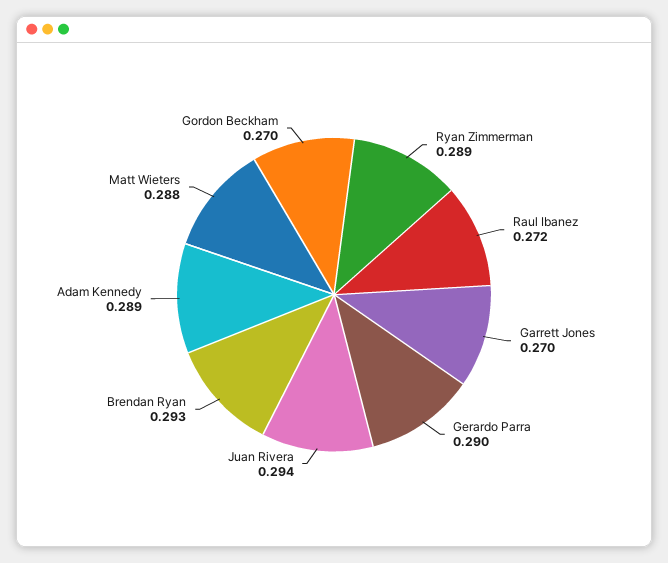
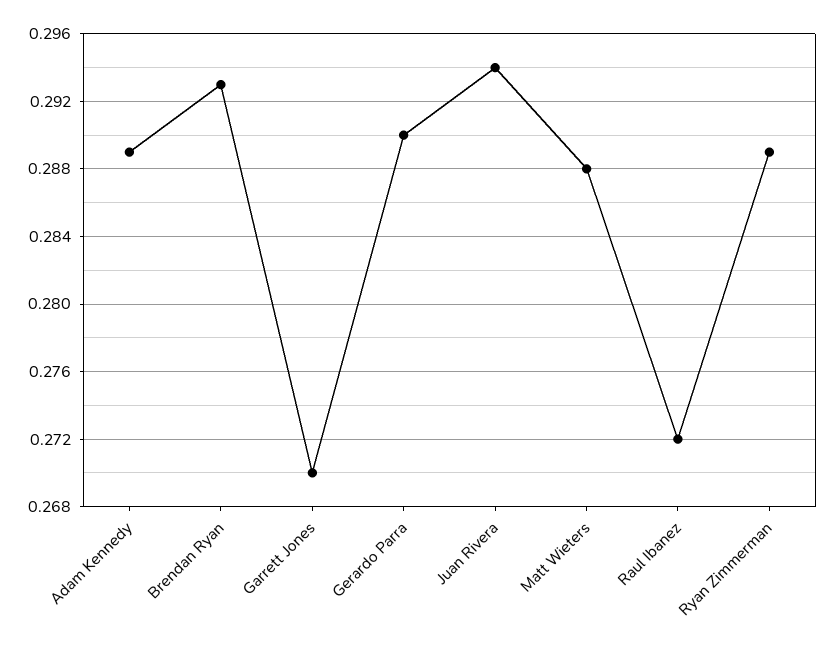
Gordon Beckham: 0.27 -> none

